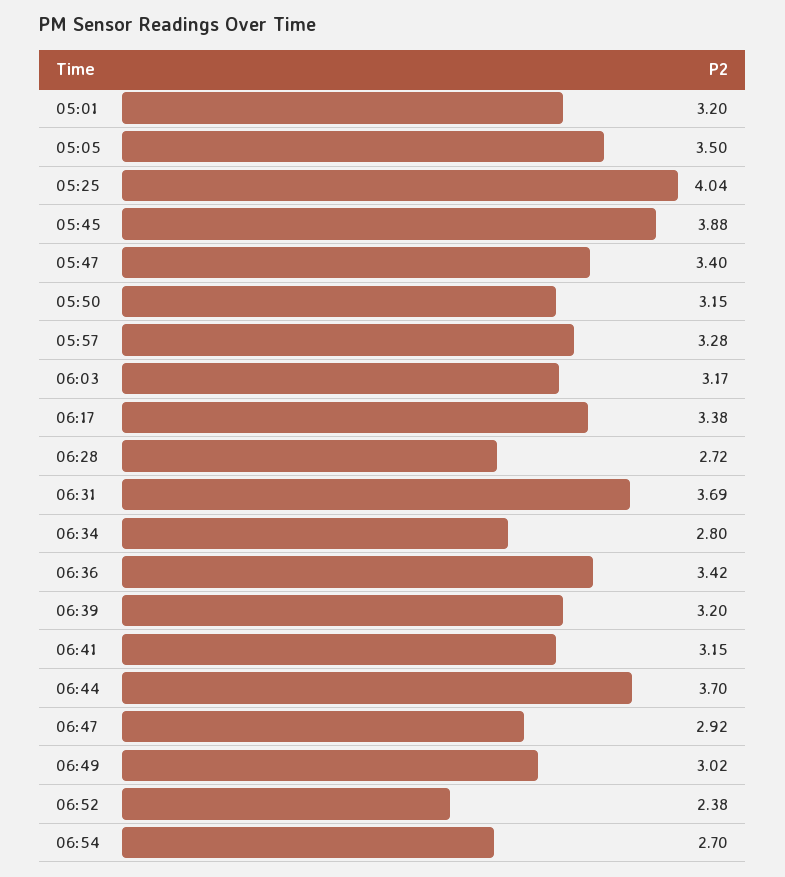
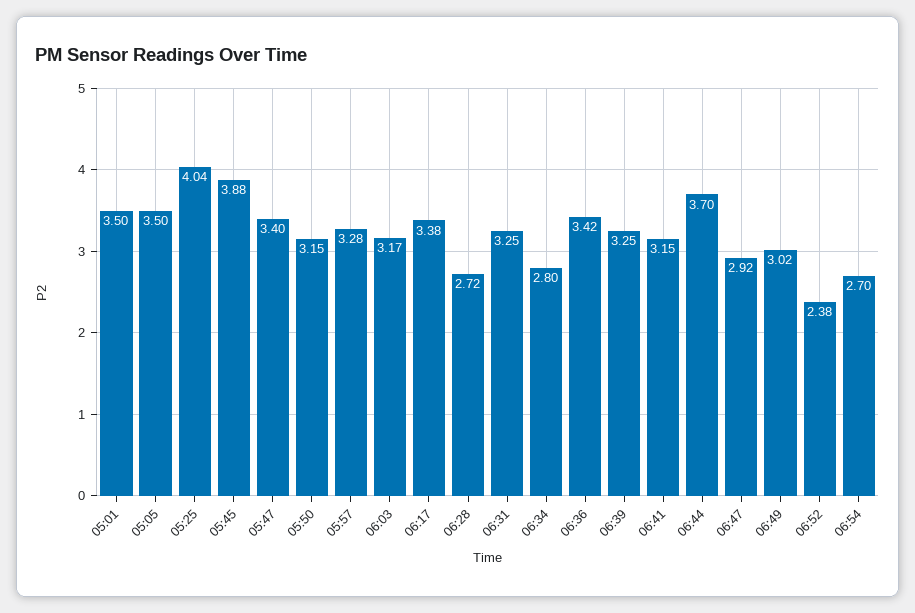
05:01: 3.2 -> 3.5
06:31: 3.69 -> 3.25
06:39: 3.2 -> 3.25

